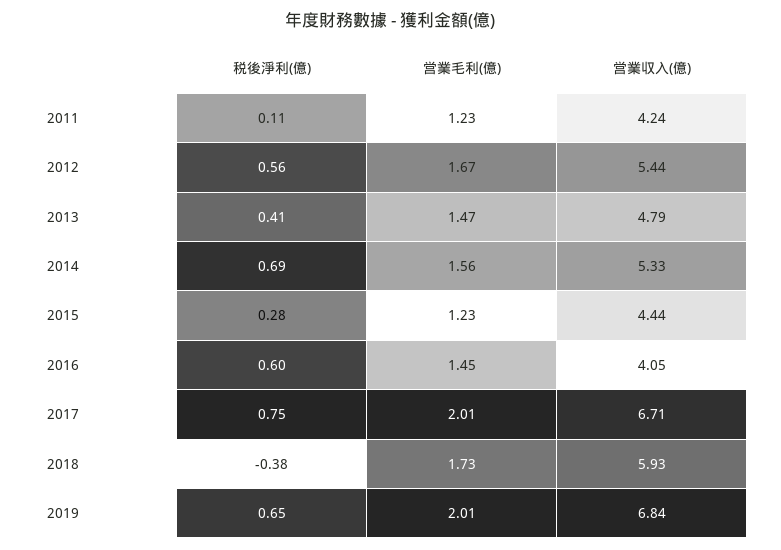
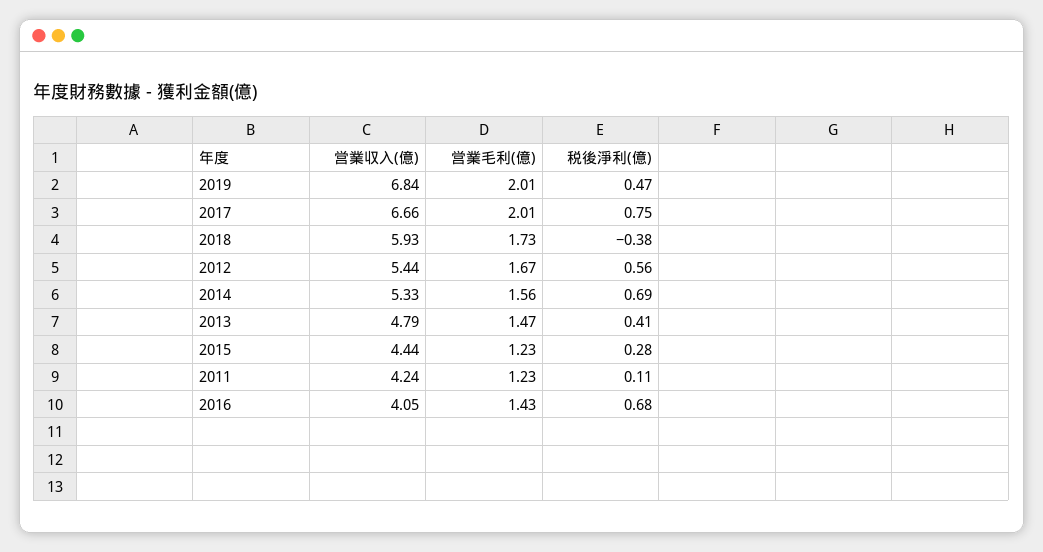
税後淨利(億), 2016: 0.6 -> 0.68
営業毛利(億), 2016: 1.45 -> 1.43
営業収入(億), 2017: 6.71 -> 6.66
税後淨利(億), 2019: 0.65 -> 0.47

